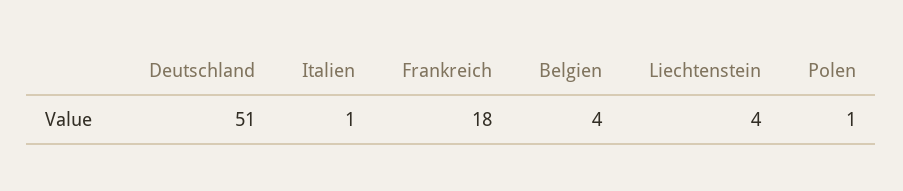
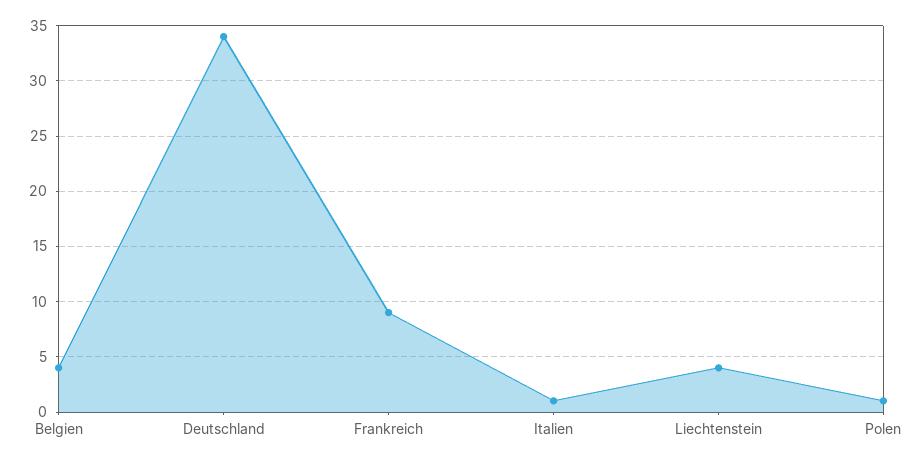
Deutschland: 51 -> 34
Frankreich: 18 -> 9

